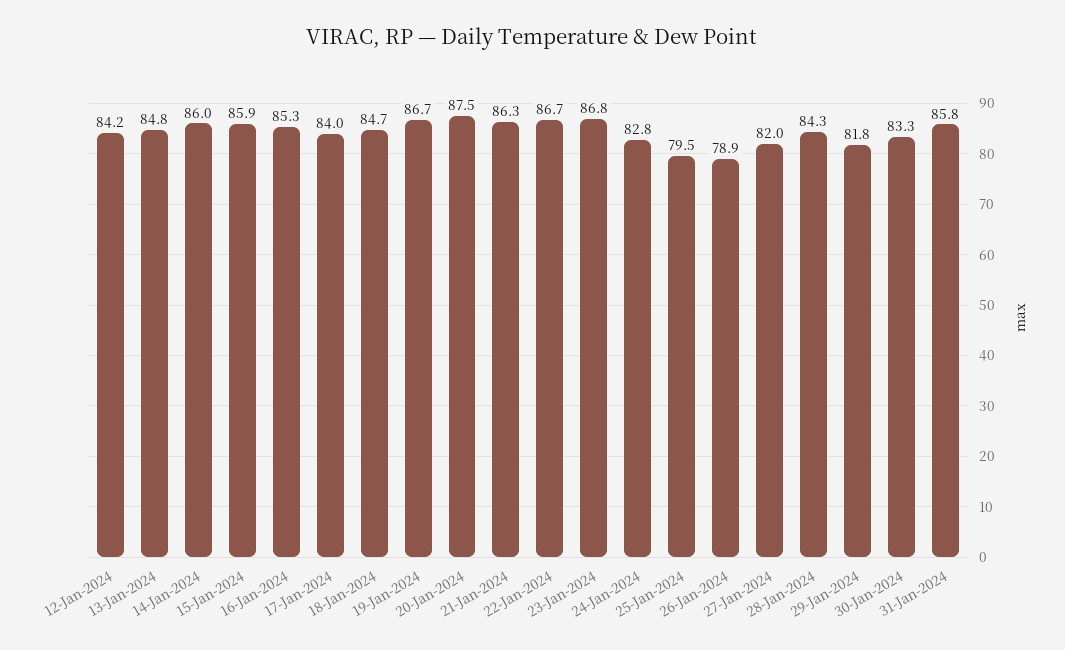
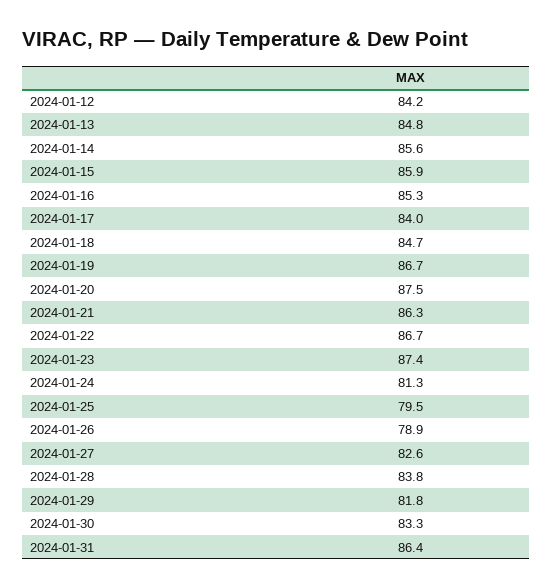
14-Jan-2024: 86 -> 85.6
23-Jan-2024: 86.8 -> 87.4
24-Jan-2024: 82.8 -> 81.3
27-Jan-2024: 82 -> 82.6
28-Jan-2024: 84.3 -> 83.8
31-Jan-2024: 85.8 -> 86.4

